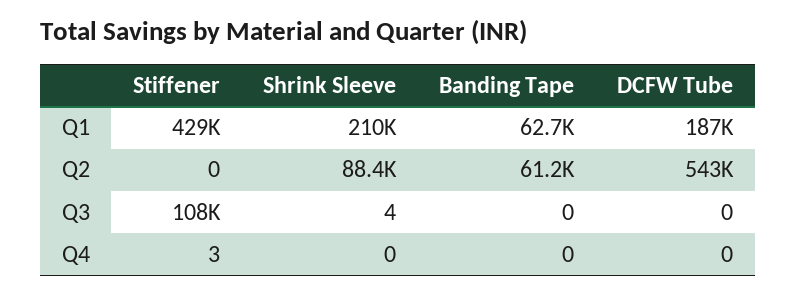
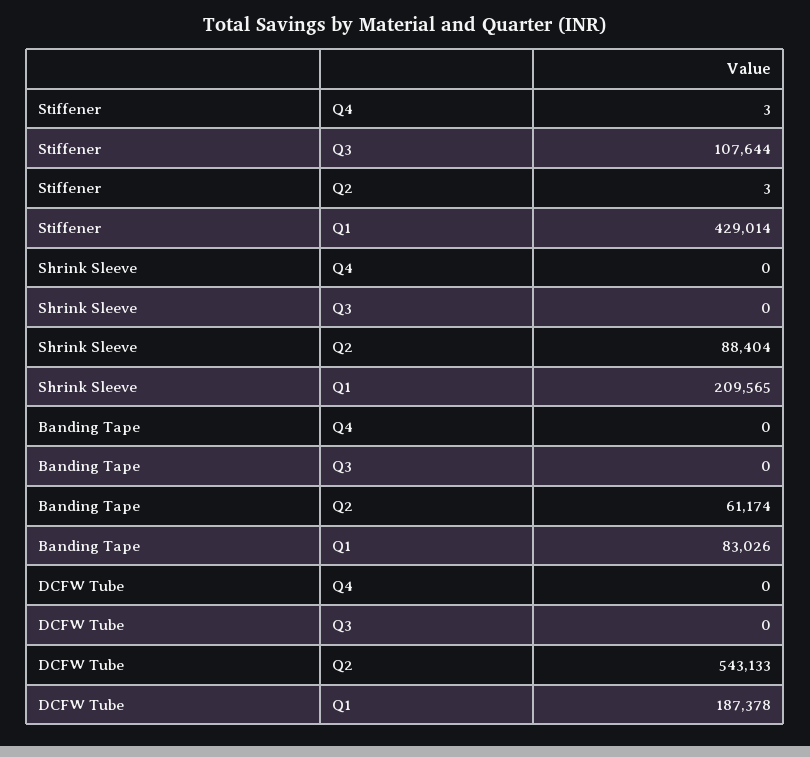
Banding Tape, Q1: 62700 -> 83026
Stiffener, Q2: 0 -> 3
Shrink Sleeve, Q3: 4 -> 0

